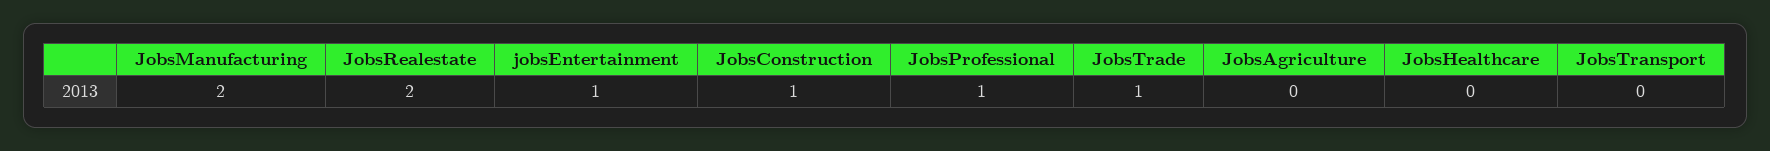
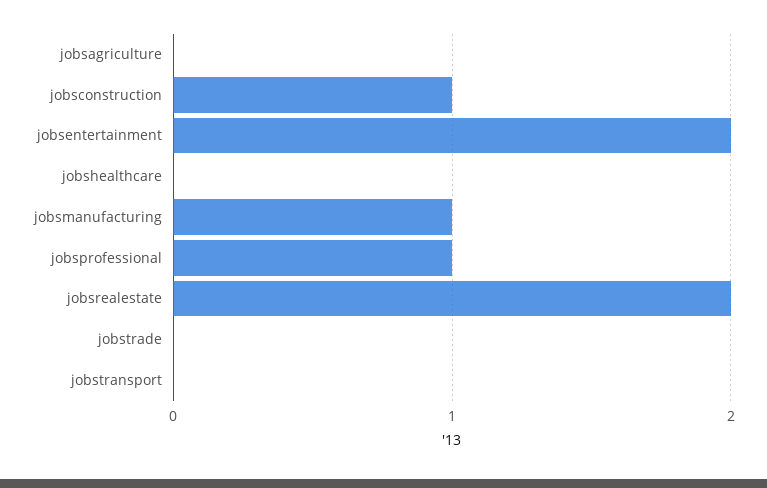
JobsManufacturing: 2 -> 1
jobsEntertainment: 1 -> 2
JobsTrade: 1 -> 0

